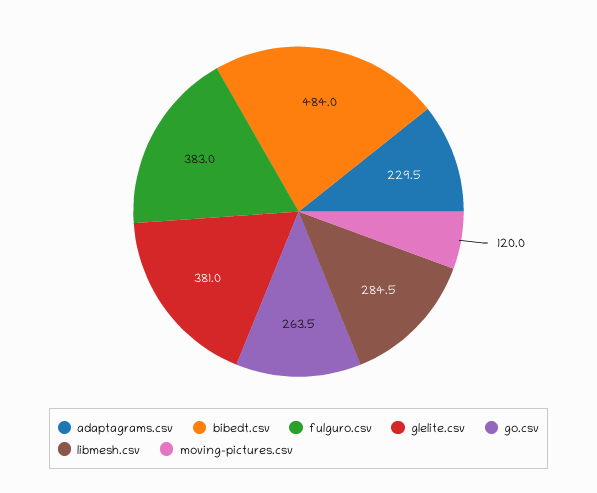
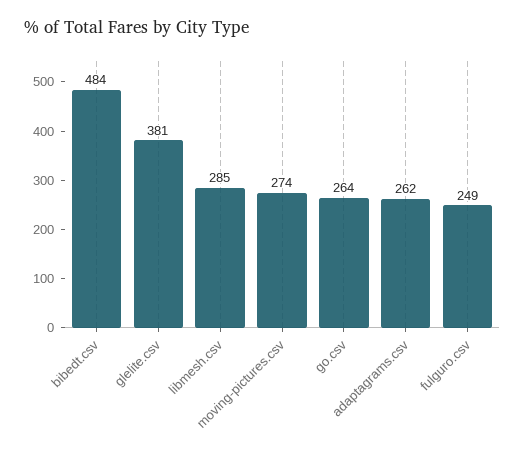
adaptagrams.csv: 229.5 -> 262
fulguro.csv: 383 -> 249
moving-pictures.csv: 120 -> 274

